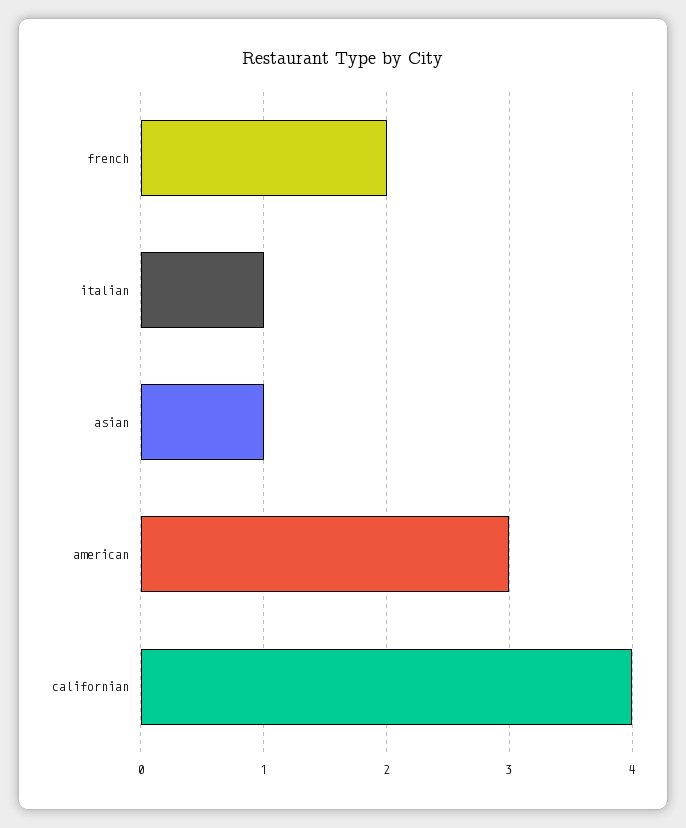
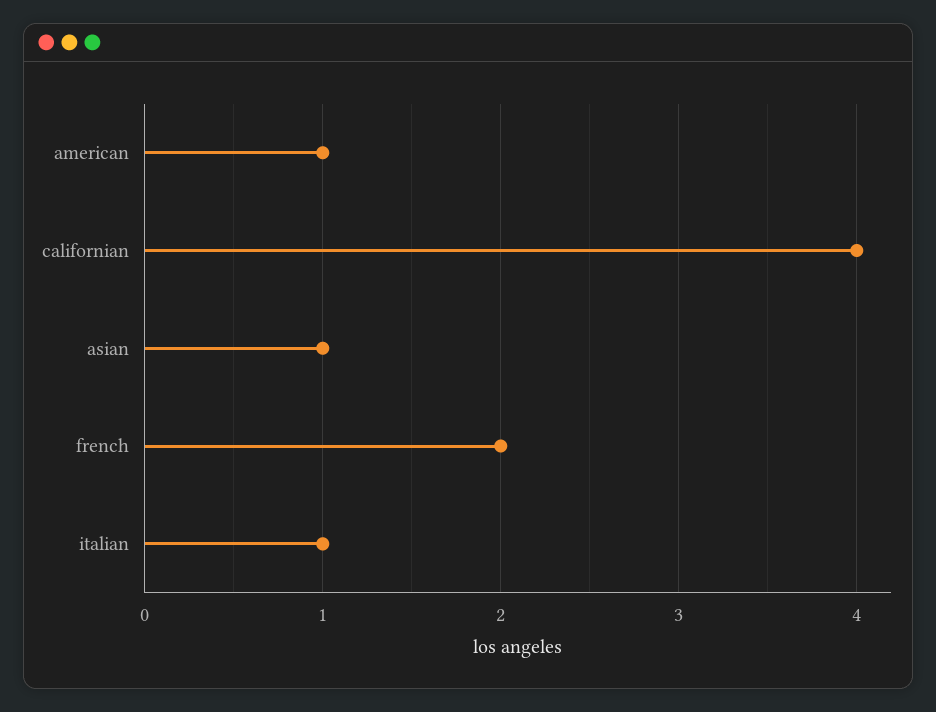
american: 3 -> 1

